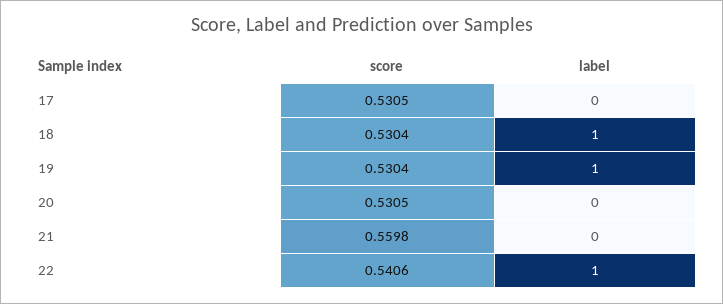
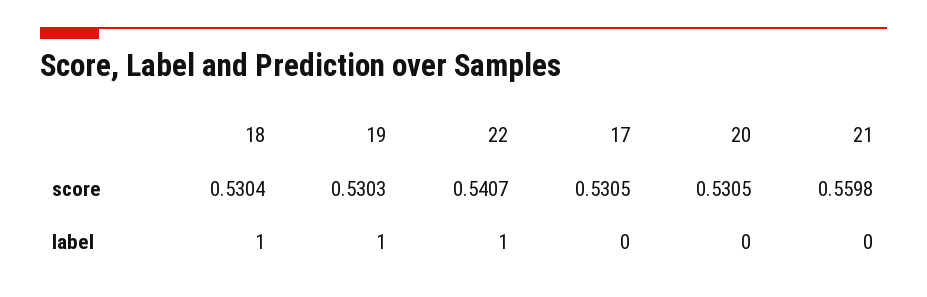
score, 19: 0.5304 -> 0.5303
score, 22: 0.5406 -> 0.5407

